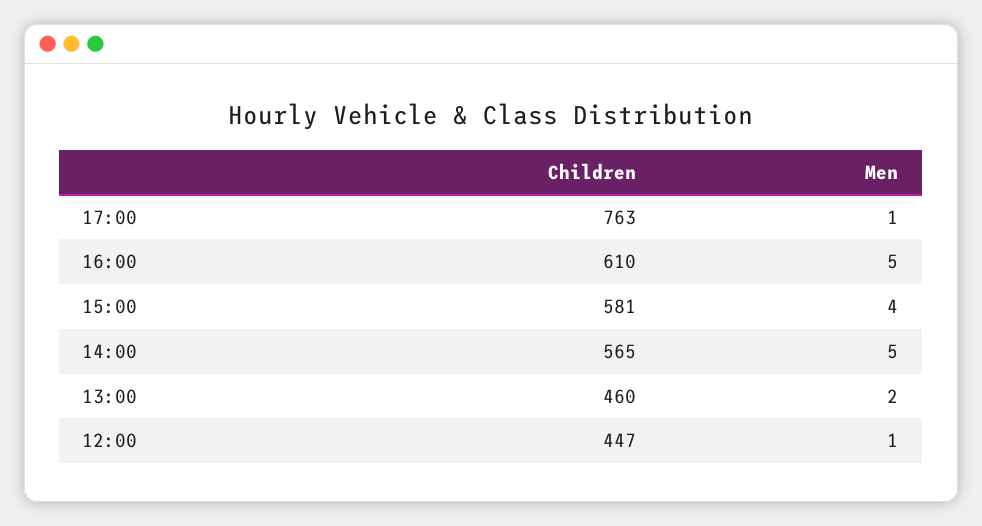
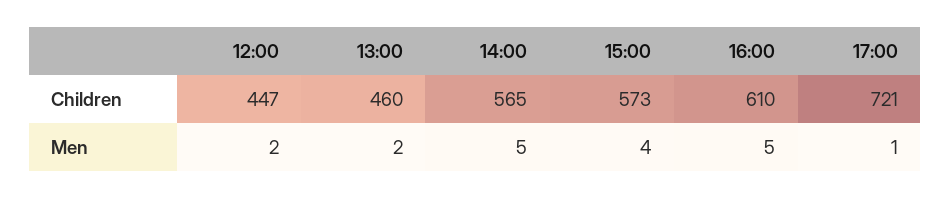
Children, 17:00: 763 -> 721
Children, 15:00: 581 -> 573
Men, 12:00: 1 -> 2

